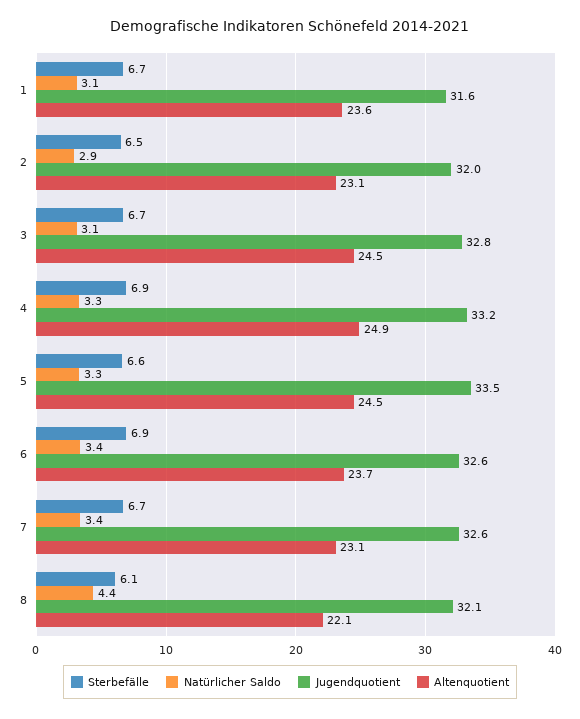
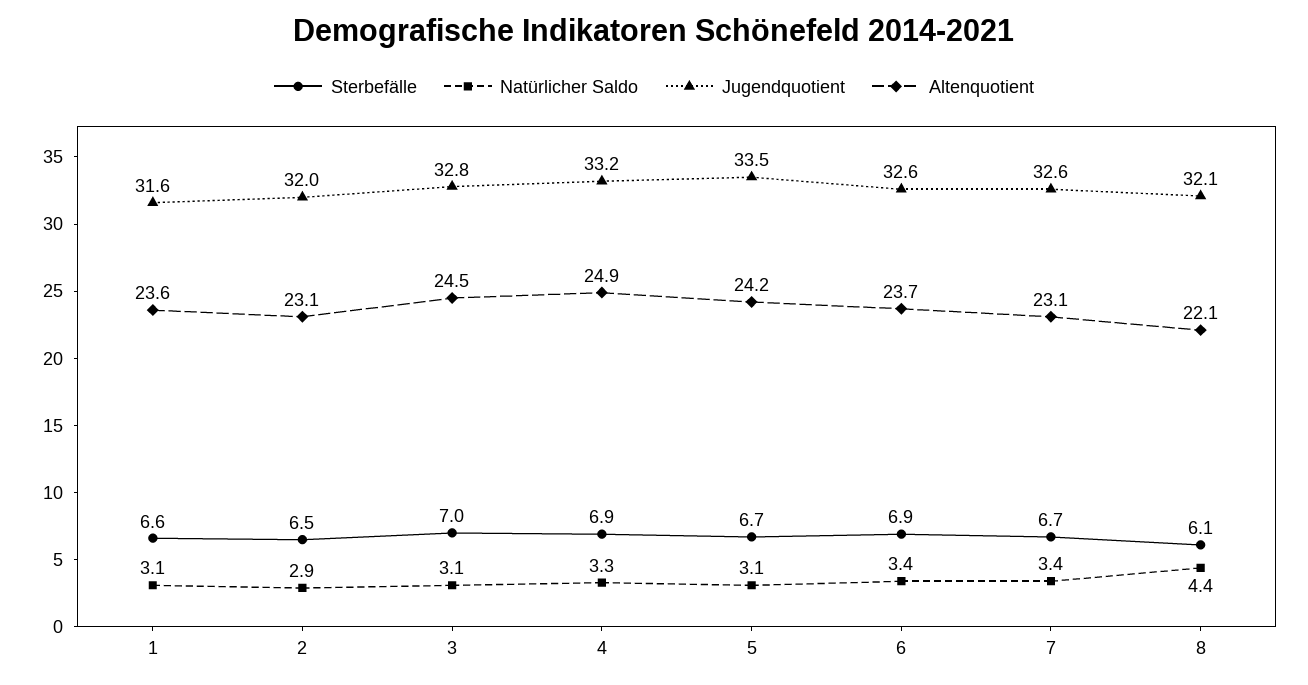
Sterbefälle, 1: 6.7 -> 6.6
Sterbefälle, 3: 6.7 -> 7
Sterbefälle, 5: 6.6 -> 6.7
Natürlicher Saldo, 5: 3.3 -> 3.1
Altenquotient, 5: 24.5 -> 24.2

